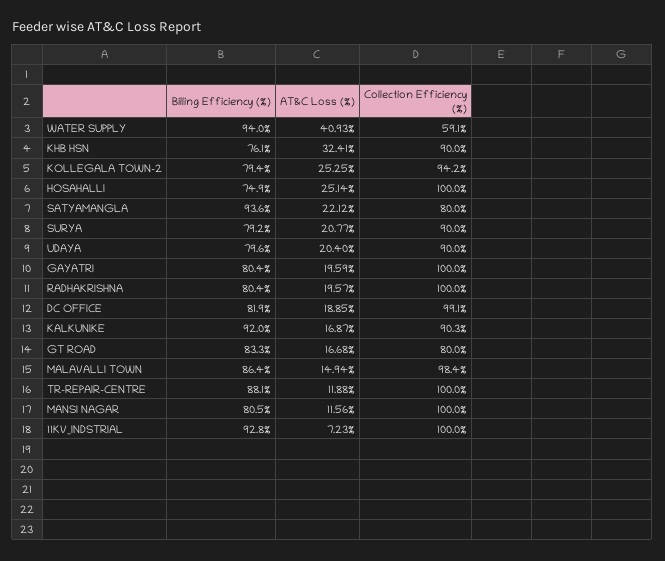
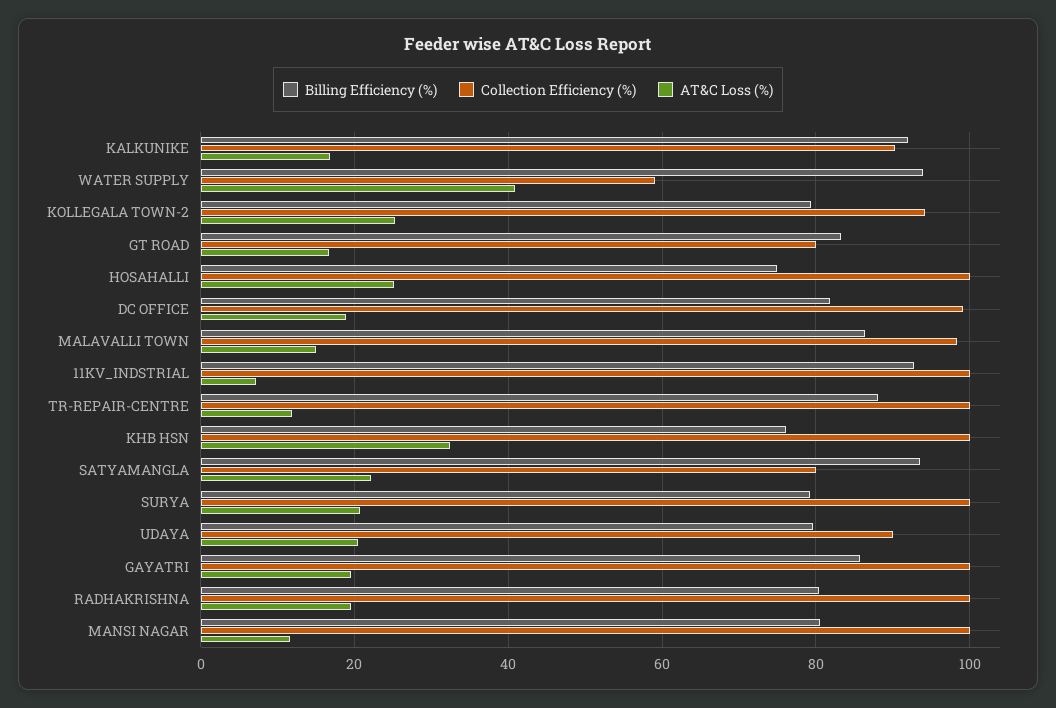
Collection Efficiency (%), KHB HSN: 90 -> 100
Collection Efficiency (%), SURYA: 90 -> 100
Billing Efficiency (%), GAYATRI: 80.4 -> 86

